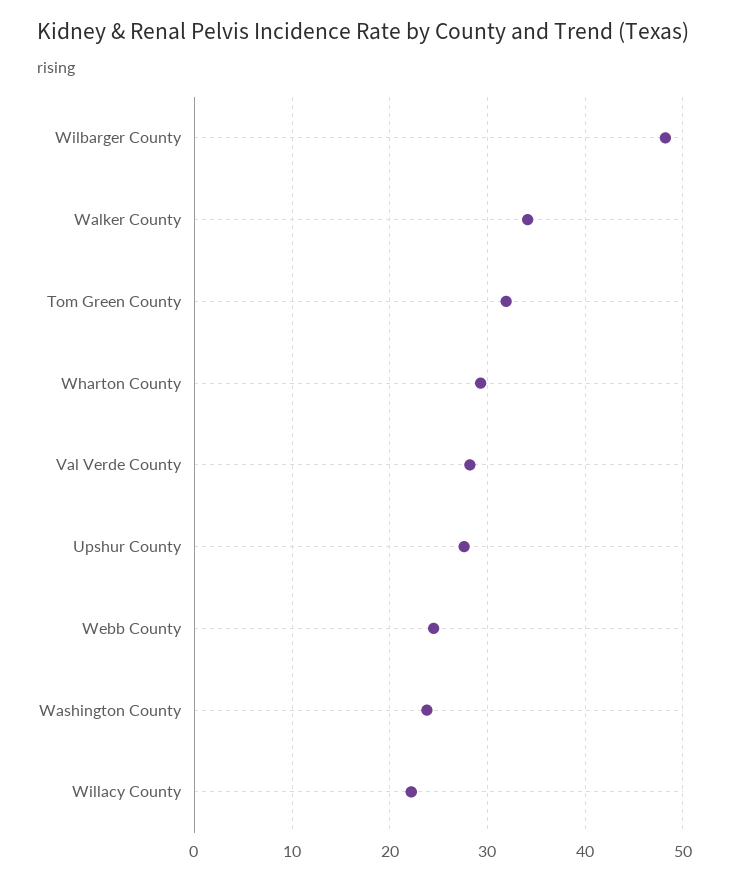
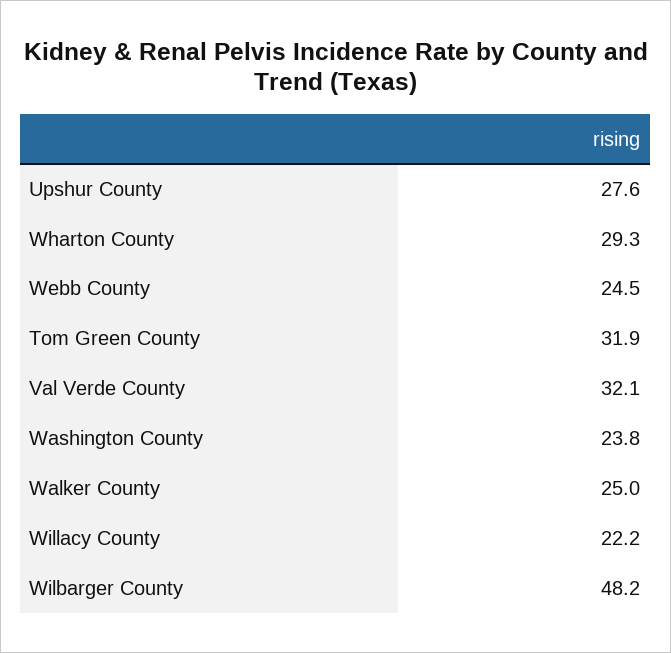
Walker County: 34 -> 25
Val Verde County: 28 -> 32.1

